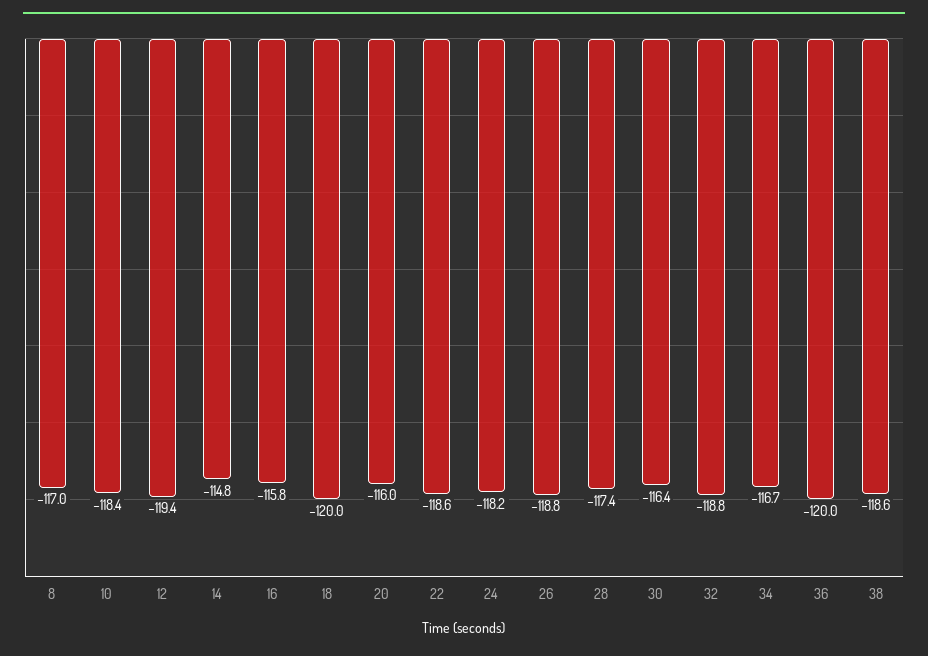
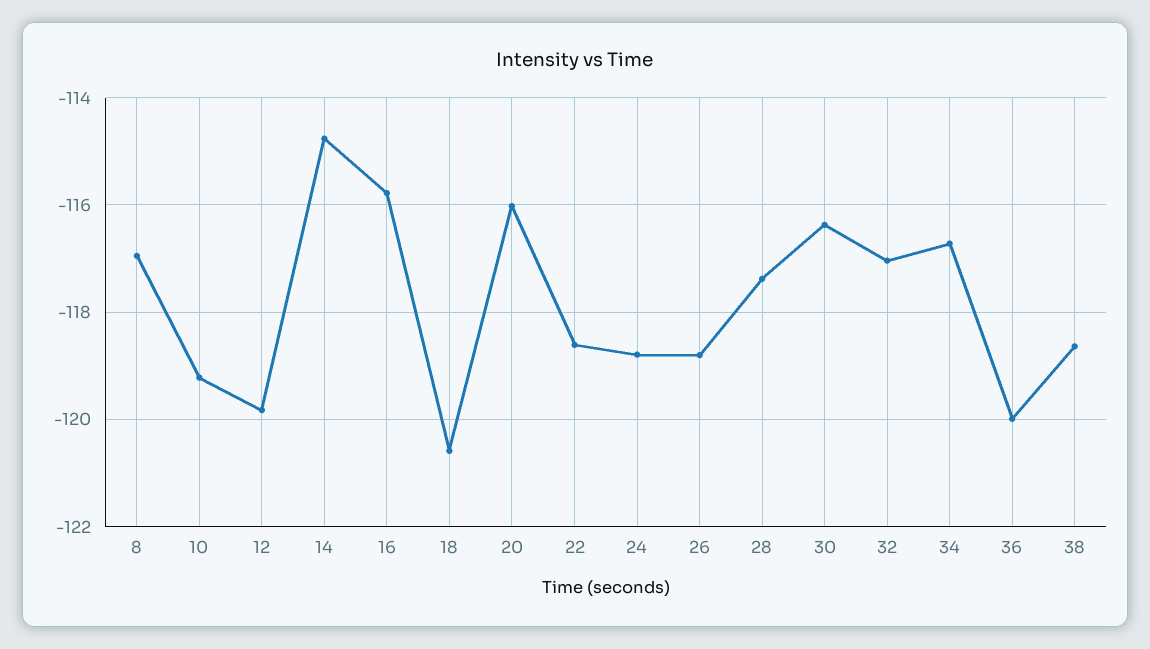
10: -118.4 -> -119.2
12: -119.4 -> -119.8
18: -120 -> -120.6
24: -118.2 -> -118.8
32: -118.8 -> -117

